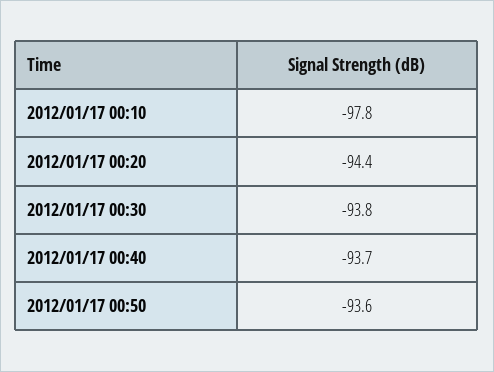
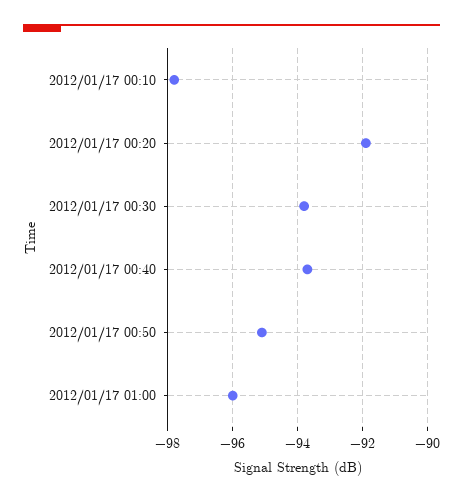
2012/01/17 00:20: -94.4 -> -92
2012/01/17 00:50: -93.6 -> -95
2012/01/17 01:00: none -> -96

